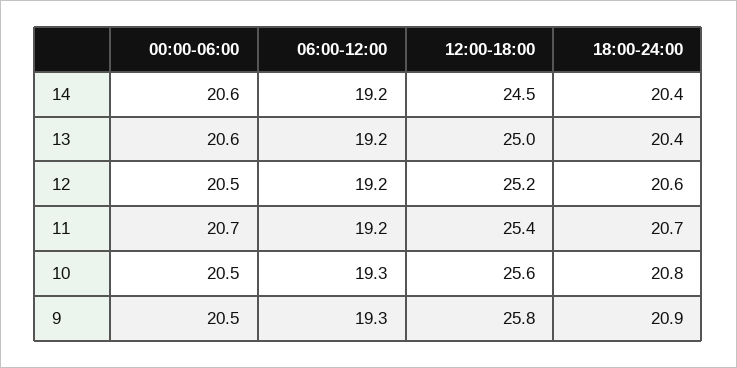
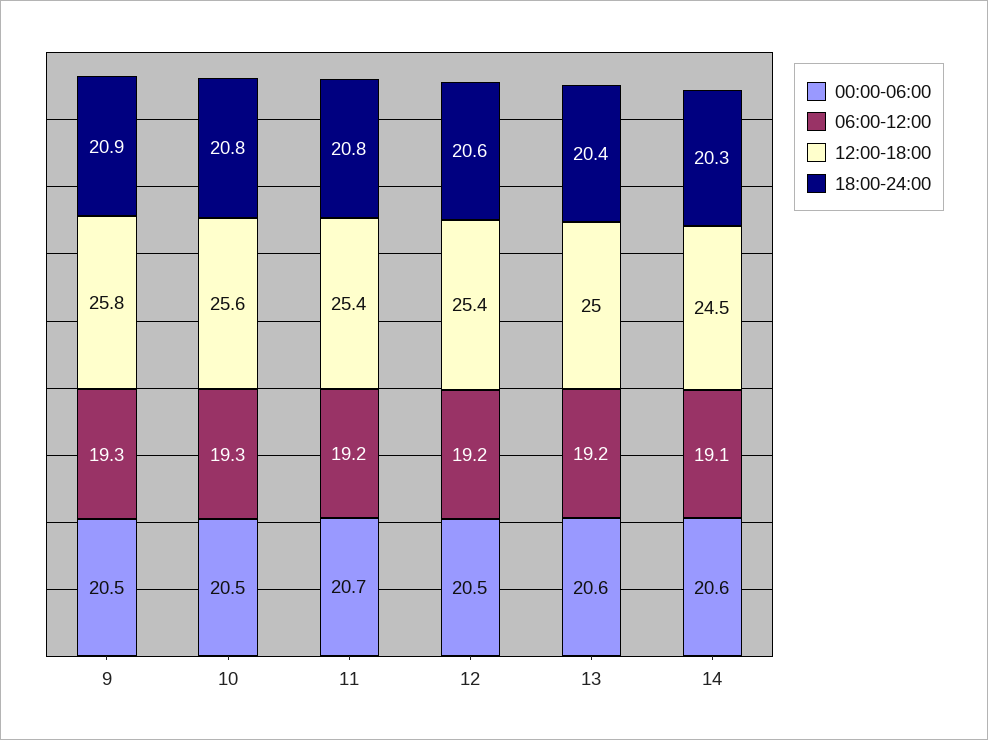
06:00-12:00, 14: 19.2 -> 19.1
18:00-24:00, 14: 20.4 -> 20.3
12:00-18:00, 12: 25.2 -> 25.4
18:00-24:00, 11: 20.7 -> 20.8

